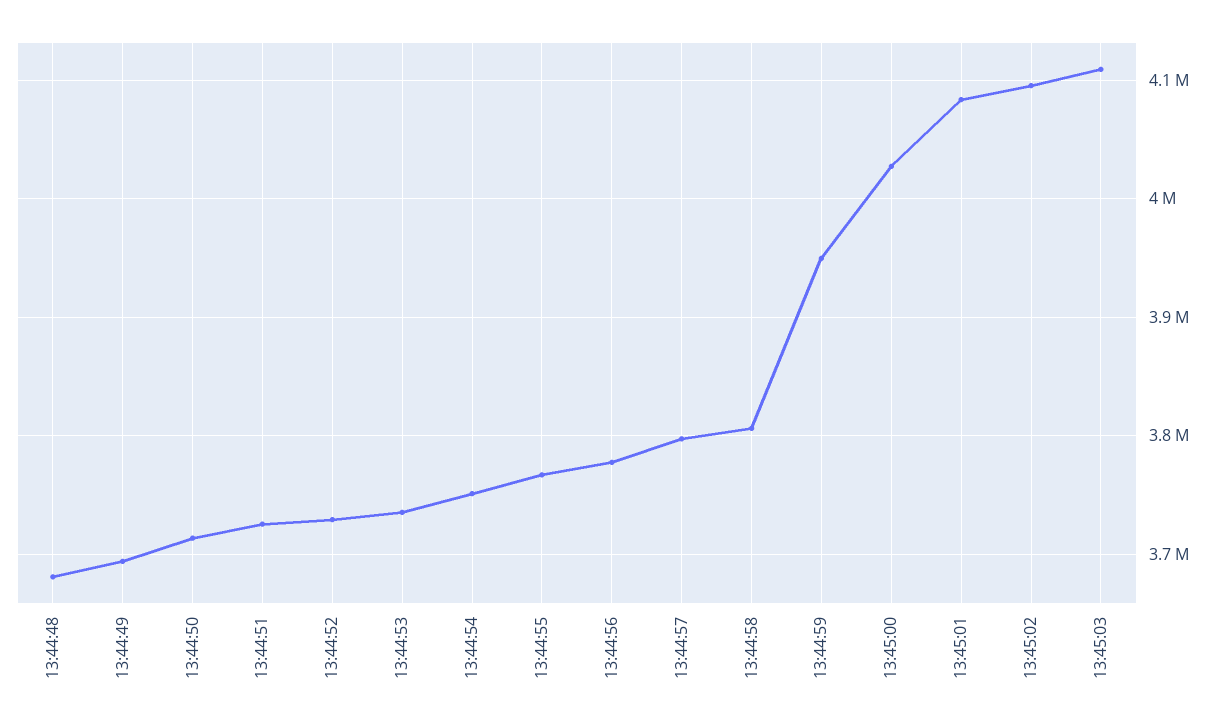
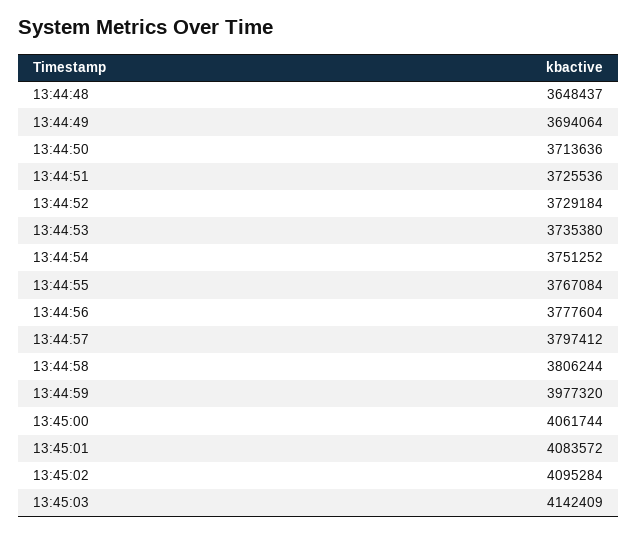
13:44:48: 3680000 -> 3648437
13:44:59: 3950000 -> 3977320
13:45:00: 4030000 -> 4061744
13:45:03: 4110000 -> 4142409

